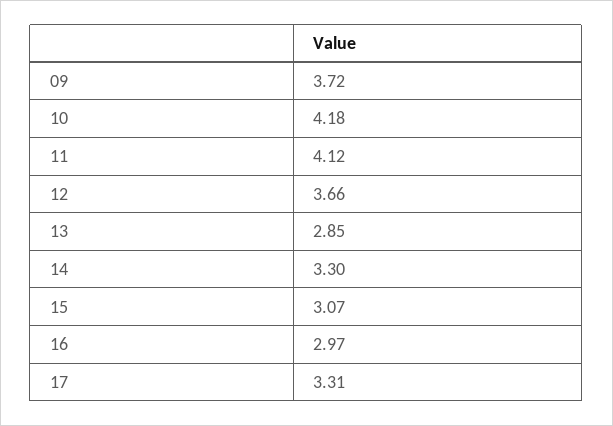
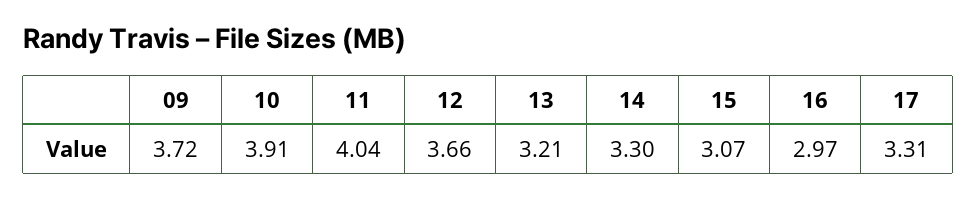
10: 4.18 -> 3.91
11: 4.12 -> 4.04
13: 2.85 -> 3.21

